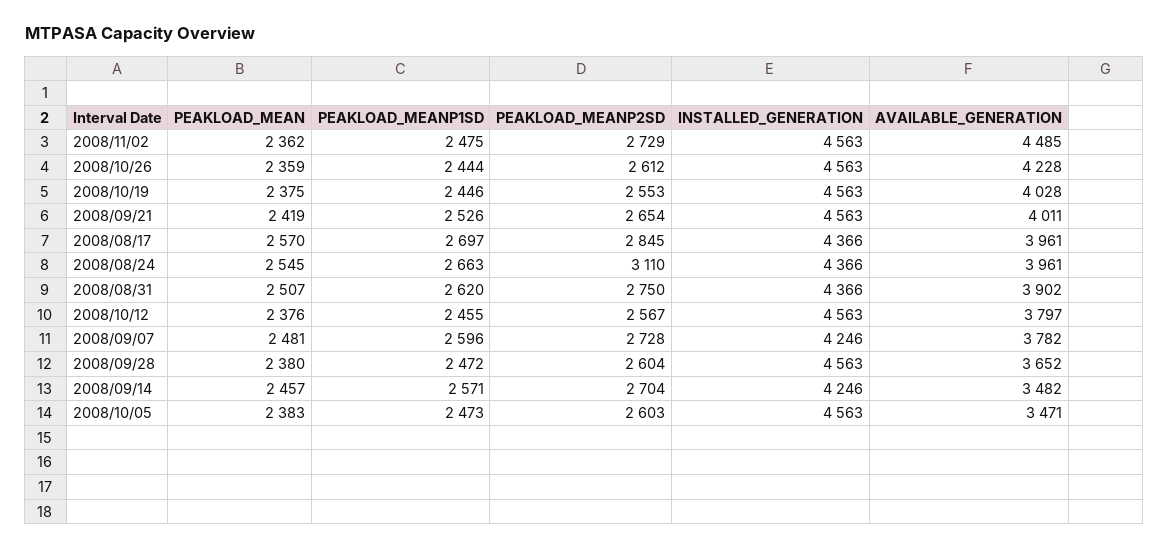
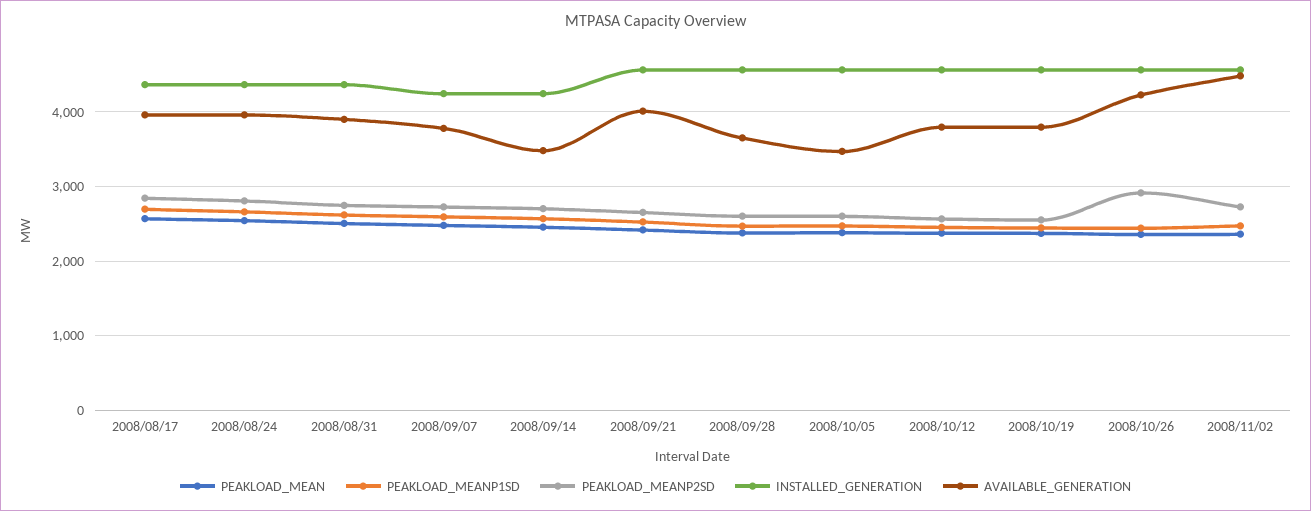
PEAKLOAD_MEANP2SD, 2008/10/26: 2612 -> 2900
AVAILABLE_GENERATION, 2008/10/19: 4028 -> 3800
PEAKLOAD_MEANP2SD, 2008/08/24: 3110 -> 2800

